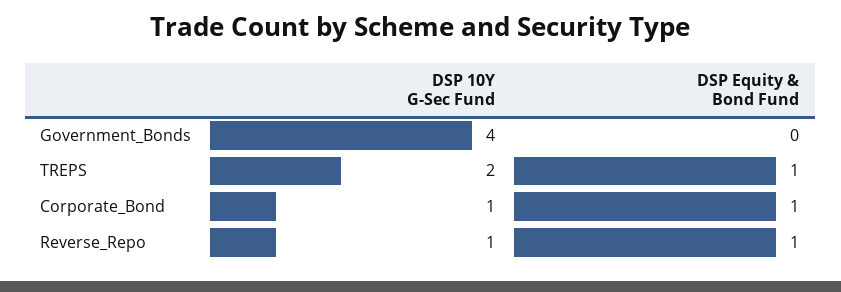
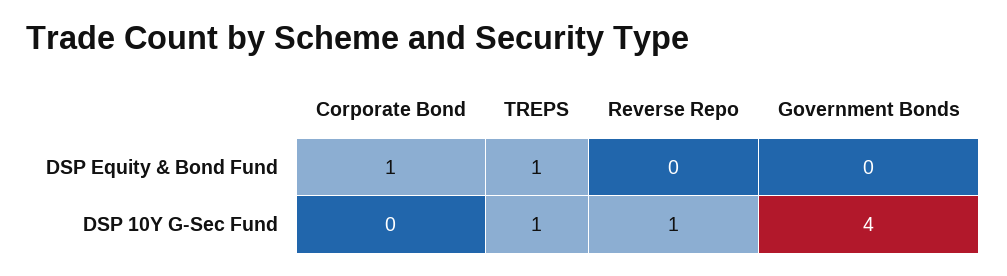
DSP 10Y G-Sec Fund, TREPS: 2 -> 1
DSP 10Y G-Sec Fund, Corporate_Bond: 1 -> 0
DSP Equity & Bond Fund, Reverse_Repo: 1 -> 0

